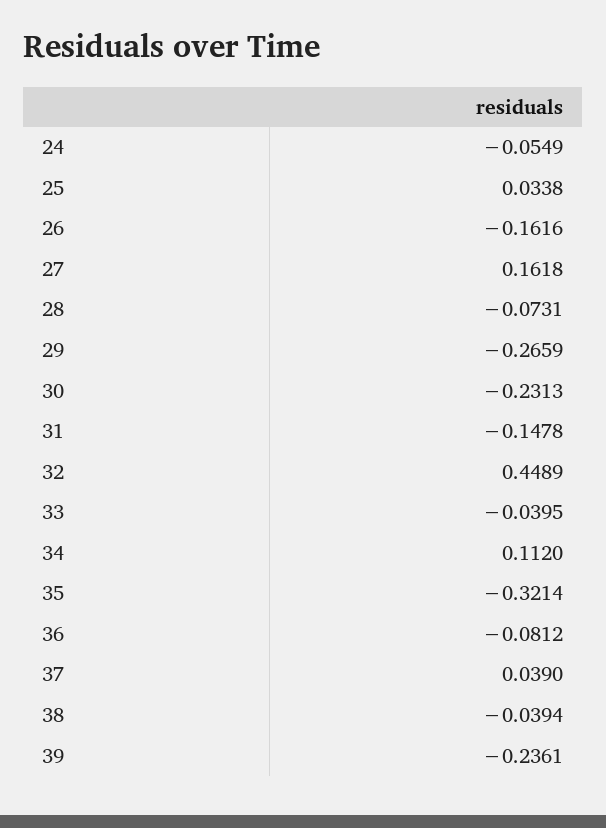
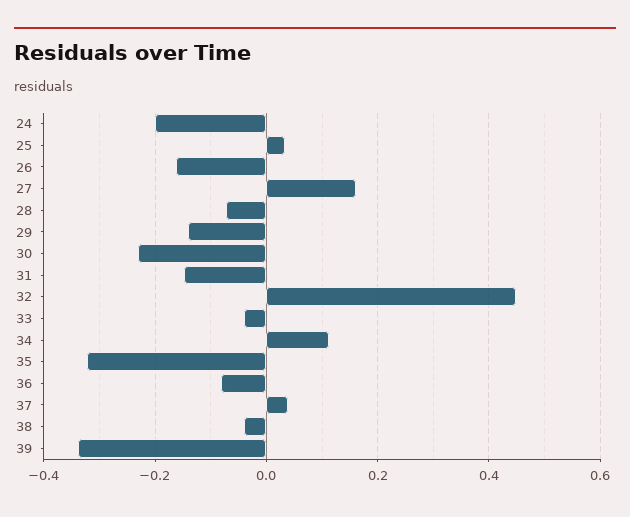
24: -0.0549 -> -0.2
29: -0.2659 -> -0.14
39: -0.2361 -> -0.34

